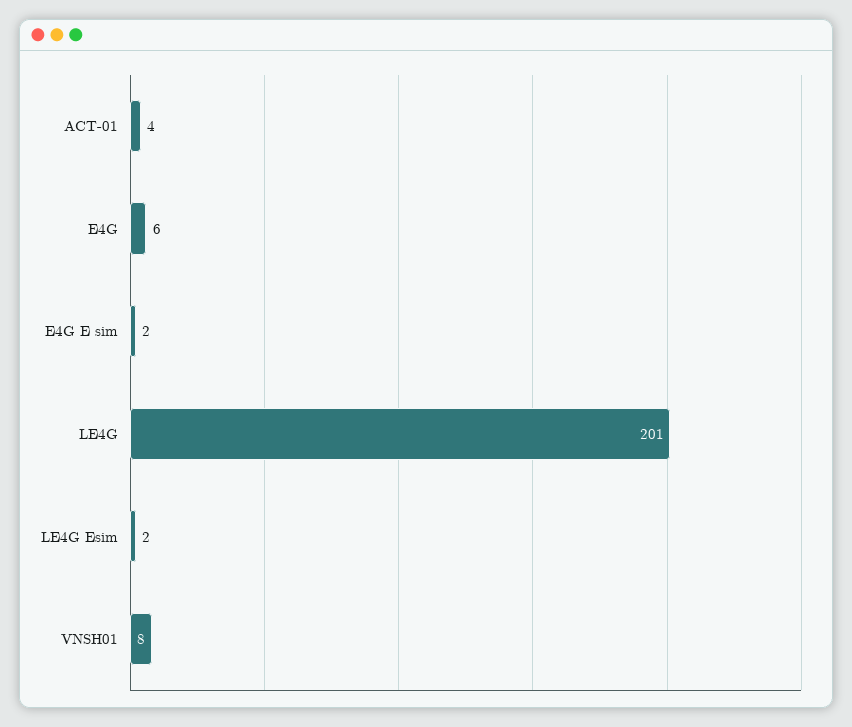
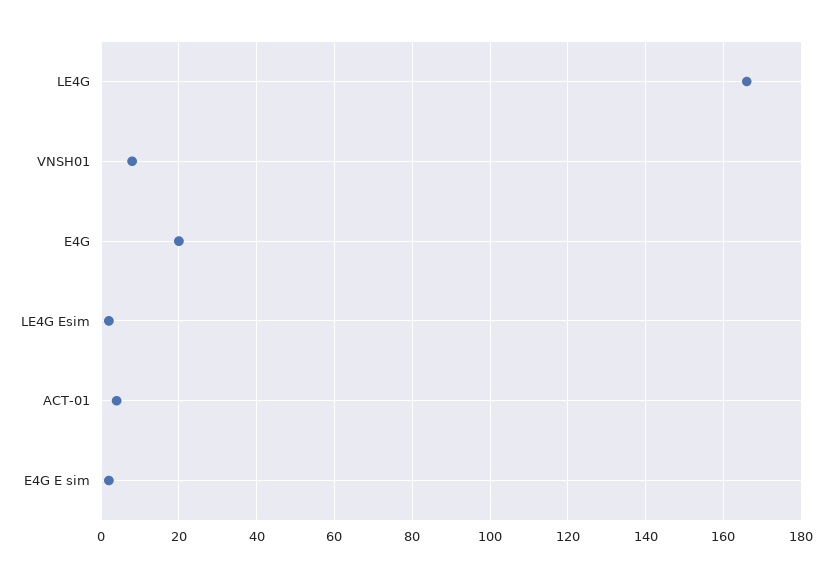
E4G: 6 -> 20
LE4G: 201 -> 165

